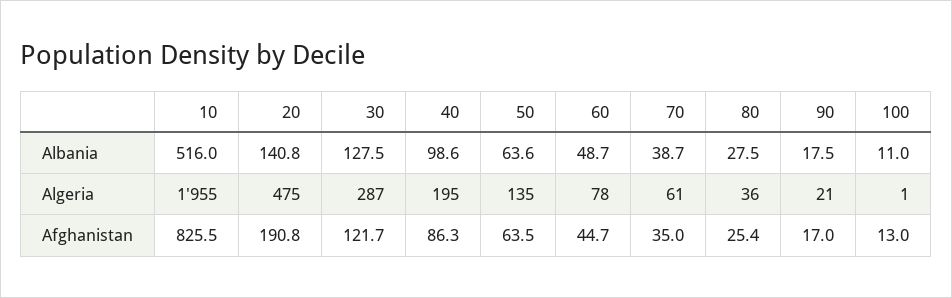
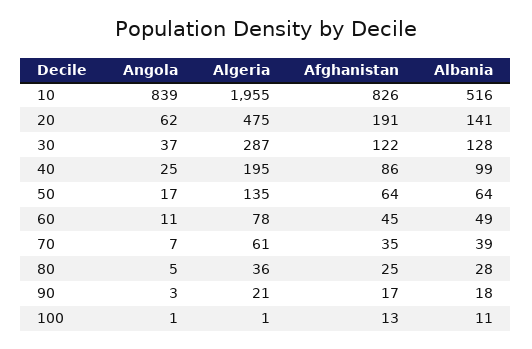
10, Angola: none -> 839
20, Angola: none -> 62
30, Angola: none -> 37
40, Angola: none -> 25
50, Angola: none -> 17
60, Angola: none -> 11
70, Angola: none -> 7
80, Angola: none -> 5
90, Angola: none -> 3
100, Angola: none -> 1

